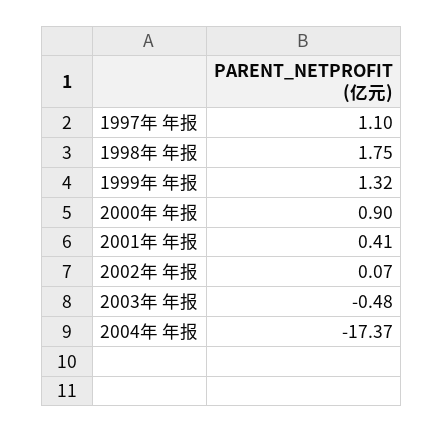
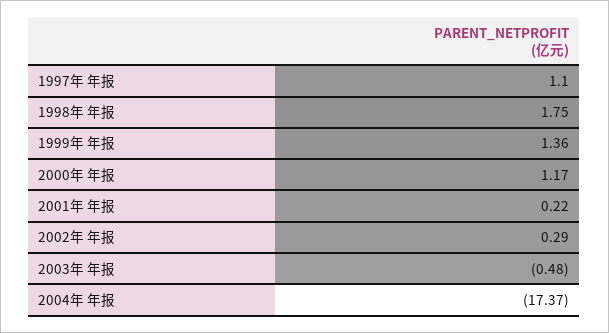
1999年 年报: 1.32 -> 1.36
2000年 年报: 0.9 -> 1.17
2001年 年报: 0.41 -> 0.22
2002年 年报: 0.07 -> 0.29

